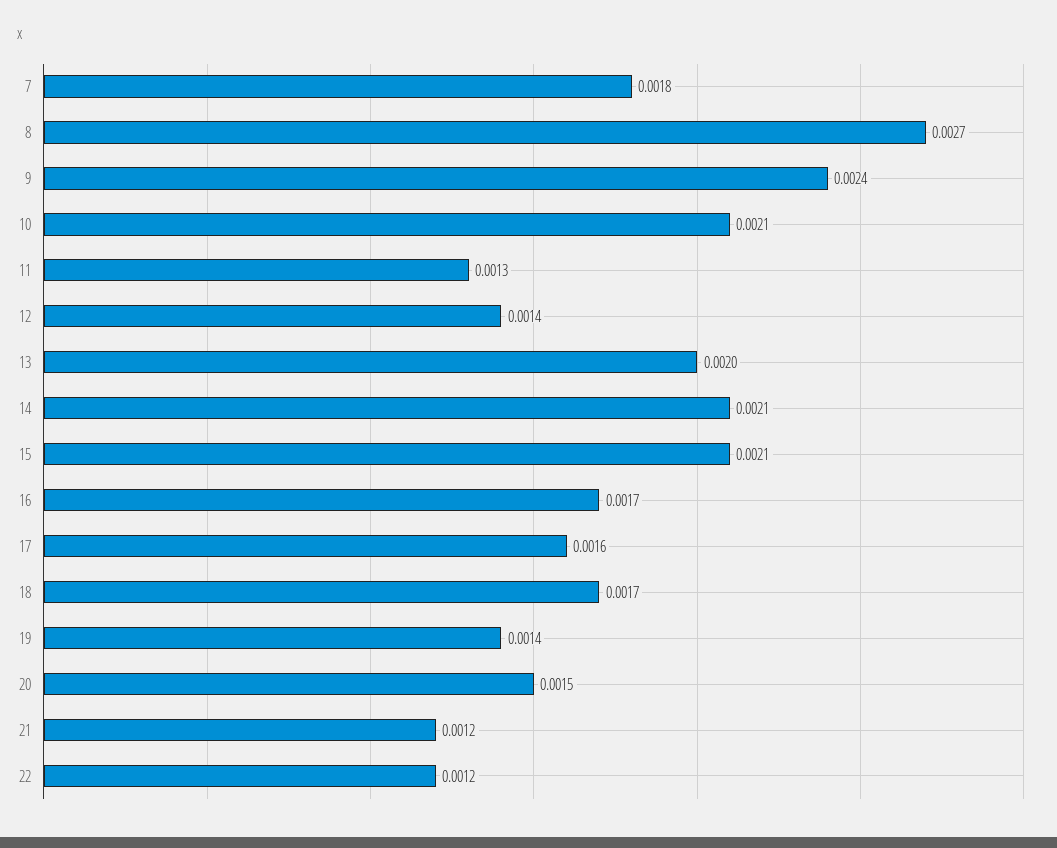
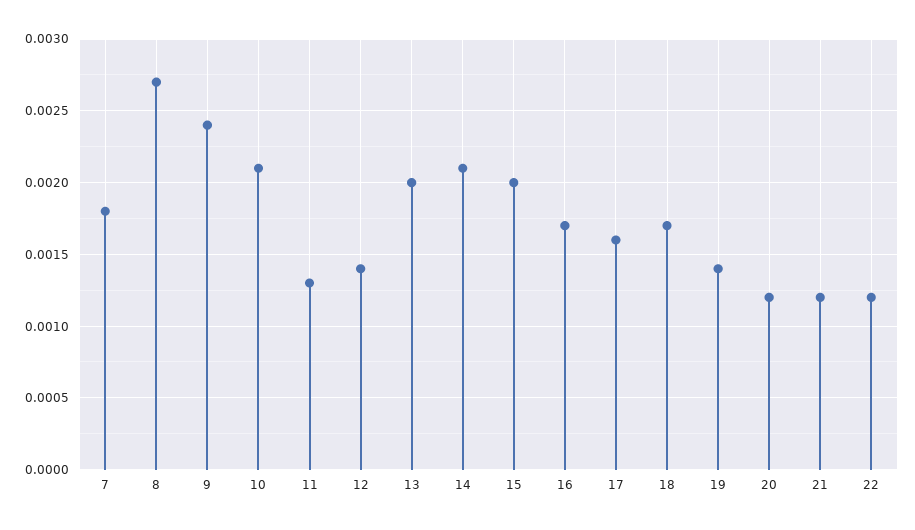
15: 0.0021 -> 0.002
20: 0.0015 -> 0.0012

